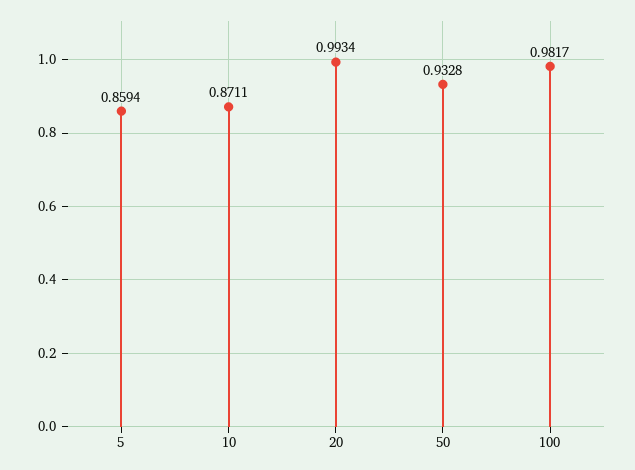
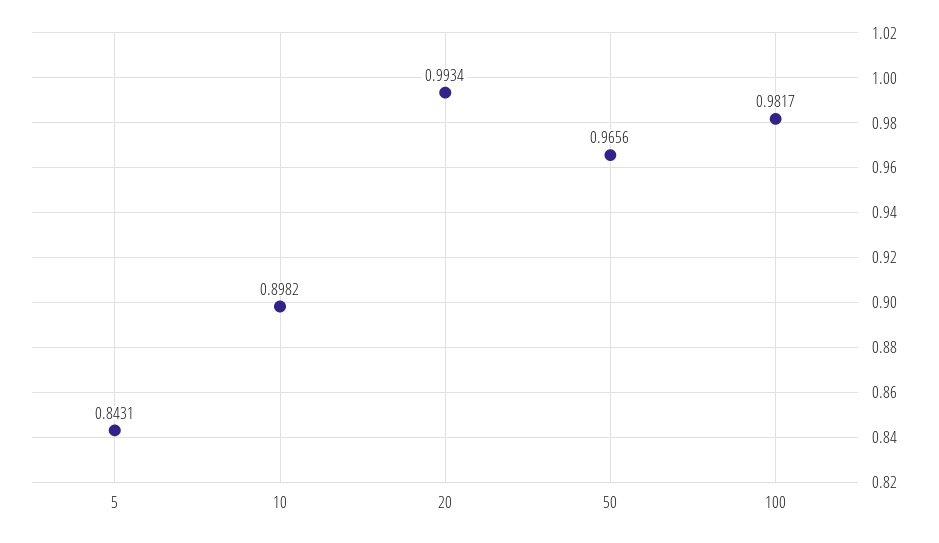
5: 0.8594 -> 0.8431
10: 0.8711 -> 0.8982
50: 0.9328 -> 0.9656

